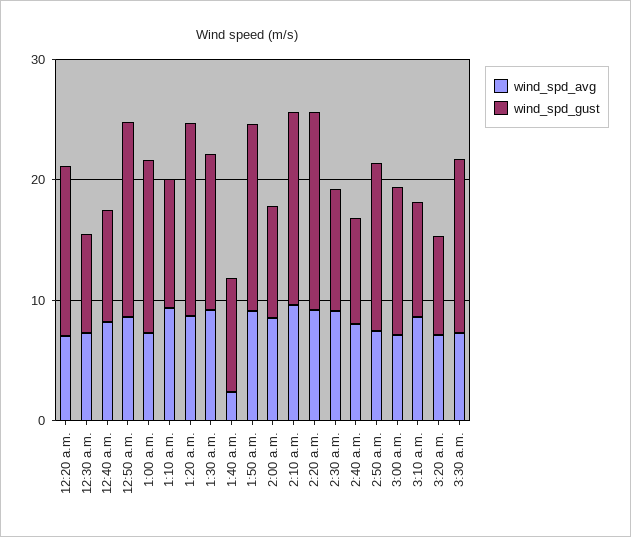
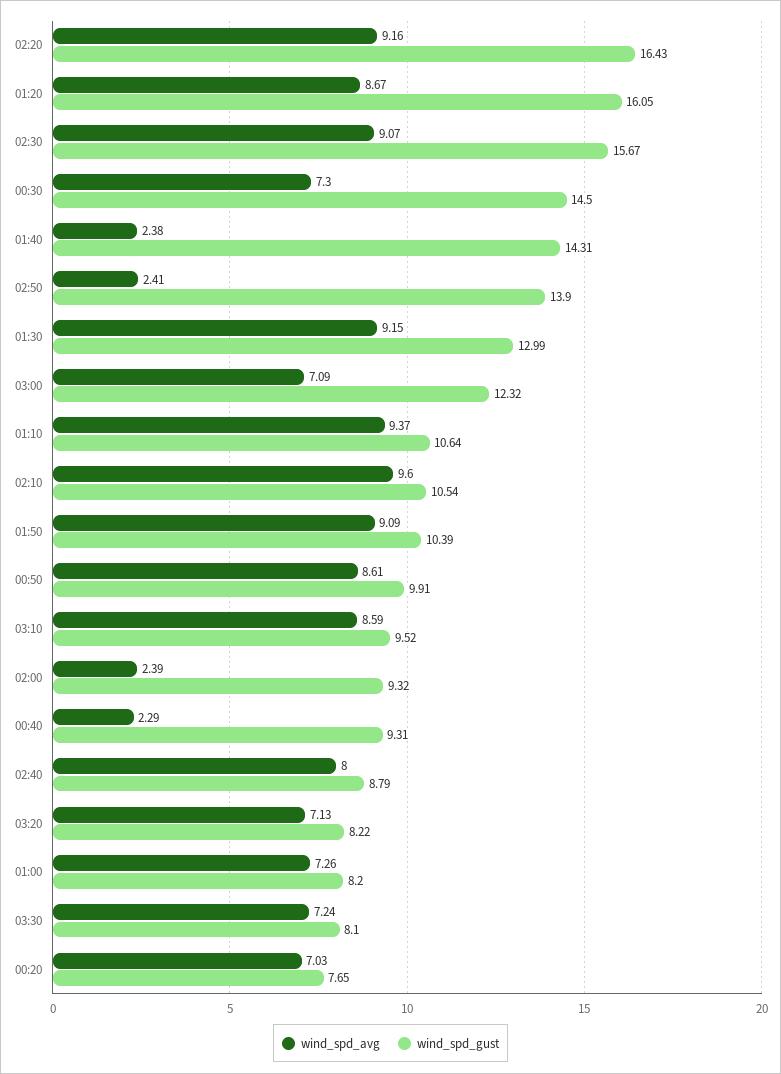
wind_spd_gust, 12:20 a.m.: 14 -> 7.65
wind_spd_gust, 12:30 a.m.: 8 -> 14.5
wind_spd_avg, 12:40 a.m.: 8 -> 2.29
wind_spd_gust, 12:50 a.m.: 16 -> 9.91
wind_spd_gust, 1:00 a.m.: 14 -> 8.2
wind_spd_gust, 1:40 a.m.: 10 -> 14.31
wind_spd_gust, 1:50 a.m.: 16 -> 10.39
wind_spd_avg, 2:00 a.m.: 8 -> 2.39
wind_spd_gust, 2:10 a.m.: 16 -> 10.54
wind_spd_gust, 2:30 a.m.: 10 -> 15.67
wind_spd_avg, 2:50 a.m.: 8 -> 2.41
wind_spd_gust, 3:30 a.m.: 14 -> 8.1

